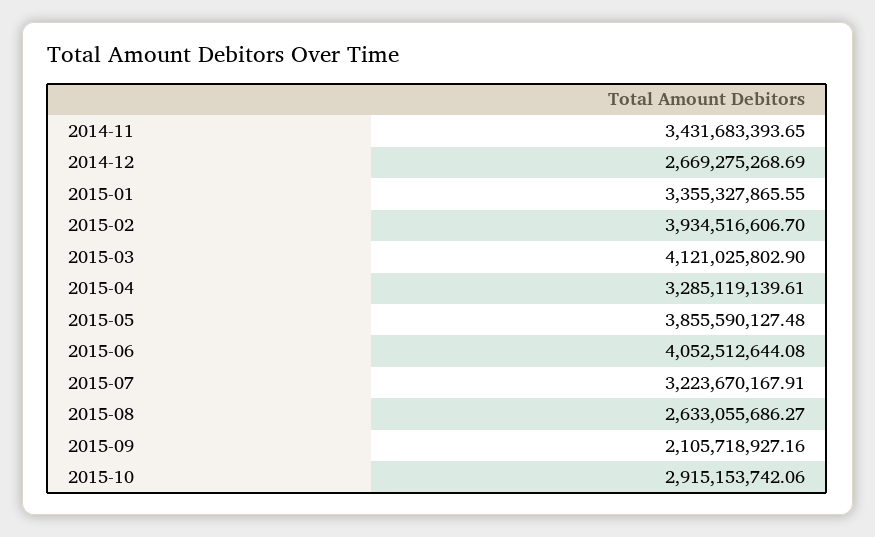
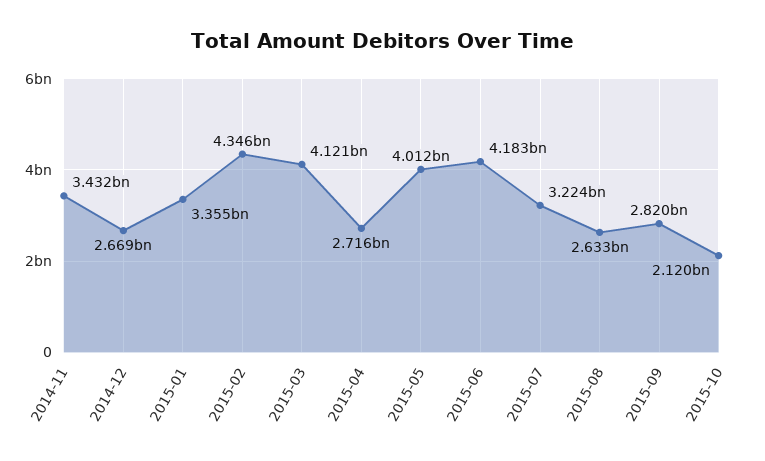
2015-02: 3934516606.7 -> 4346000000
2015-04: 3285119139.61 -> 2716000000
2015-05: 3855590127.48 -> 4012000000
2015-06: 4052512644.08 -> 4183000000
2015-09: 2105718927.16 -> 2820000000
2015-10: 2915153742.06 -> 2120000000

